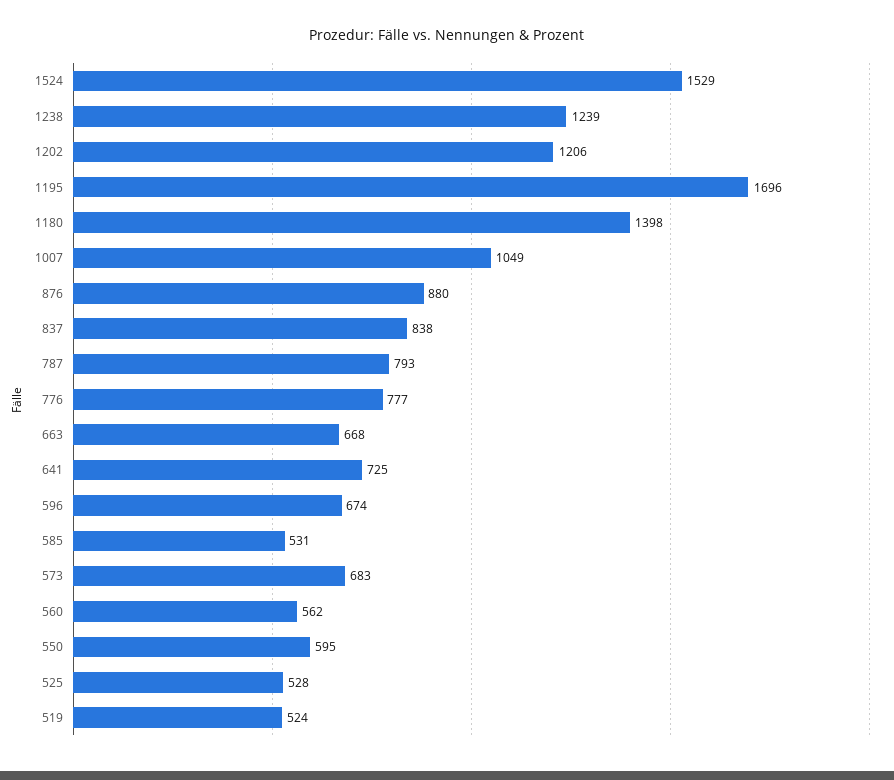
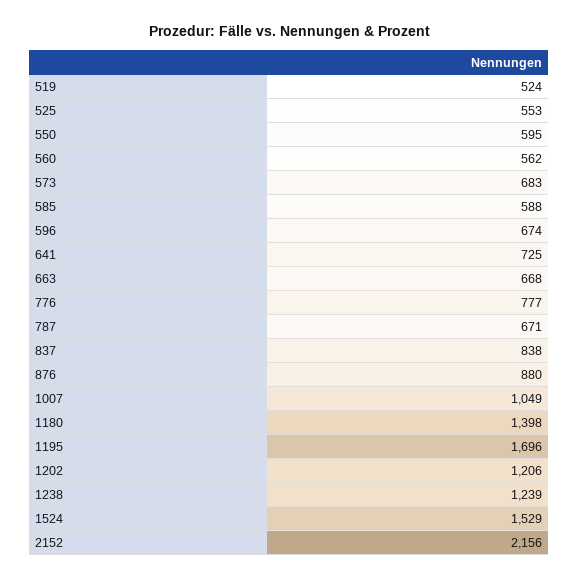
787: 793 -> 671
585: 531 -> 588
525: 528 -> 553
2152: none -> 2156

